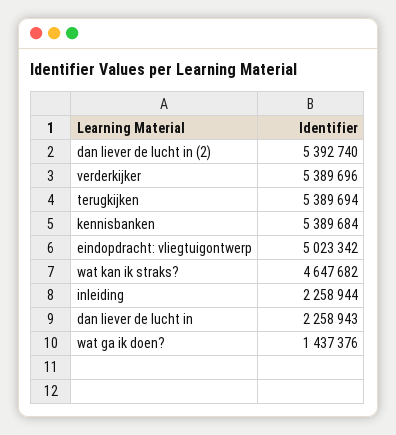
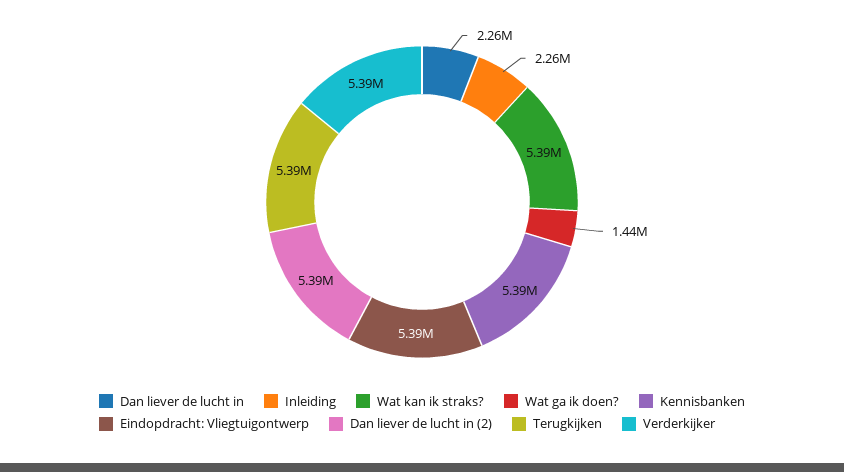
eindopdracht: vliegtuigontwerp: 5023342 -> 5390000
wat kan ik straks?: 4647682 -> 5390000

